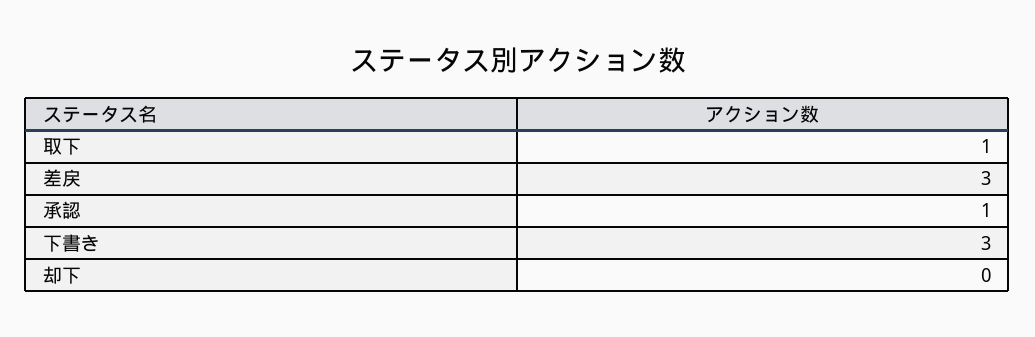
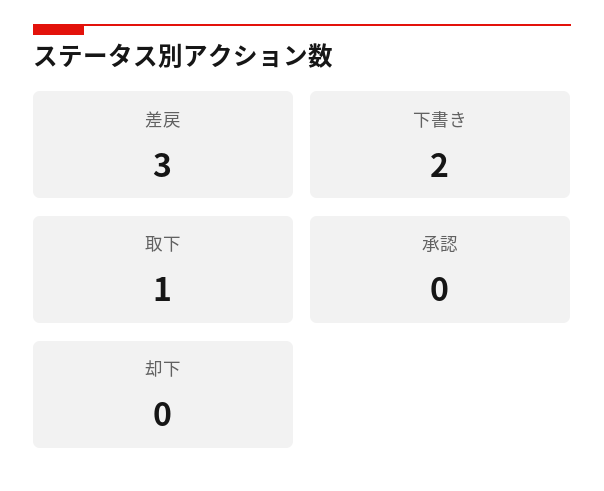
承認: 1 -> 0
下書き: 3 -> 2

